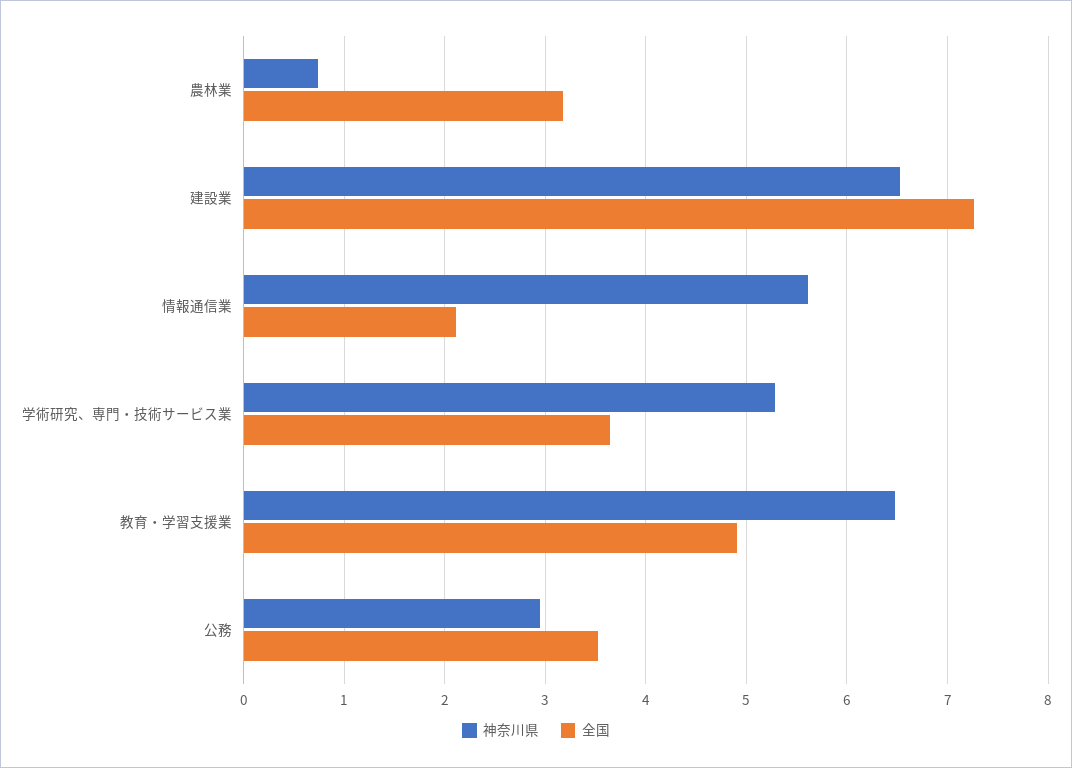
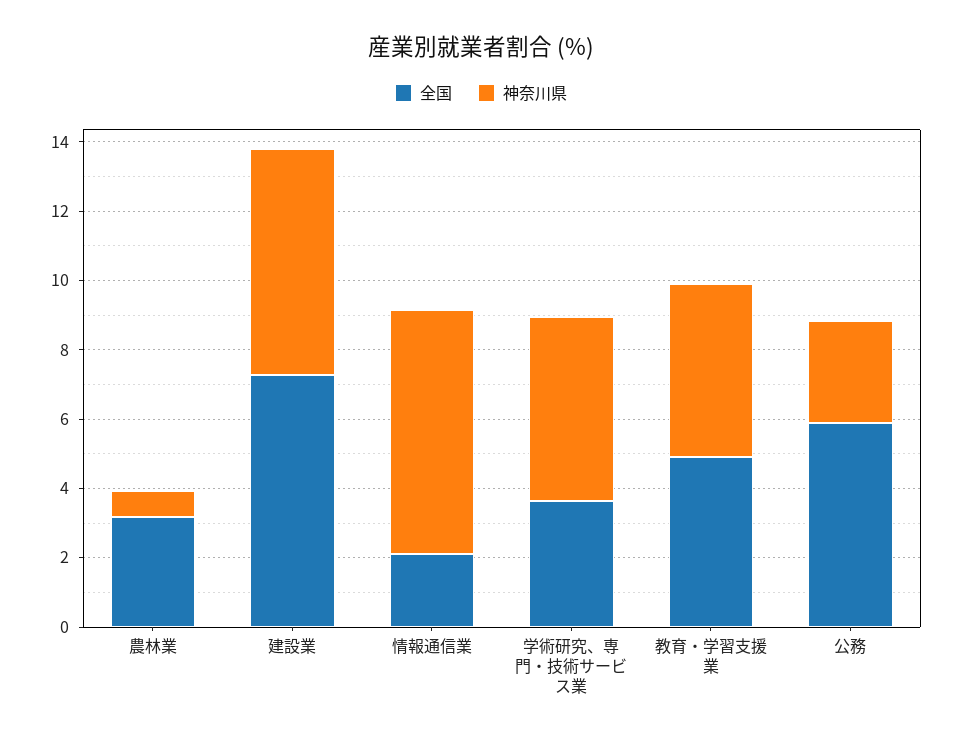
神奈川県, 情報通信業: 5.6 -> 7
神奈川県, 教育・学習支援業: 6.5 -> 5
全国, 公務: 3.5 -> 6

